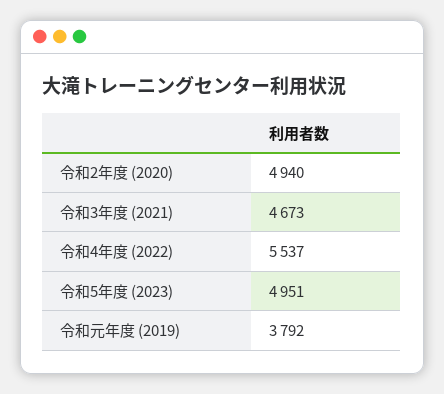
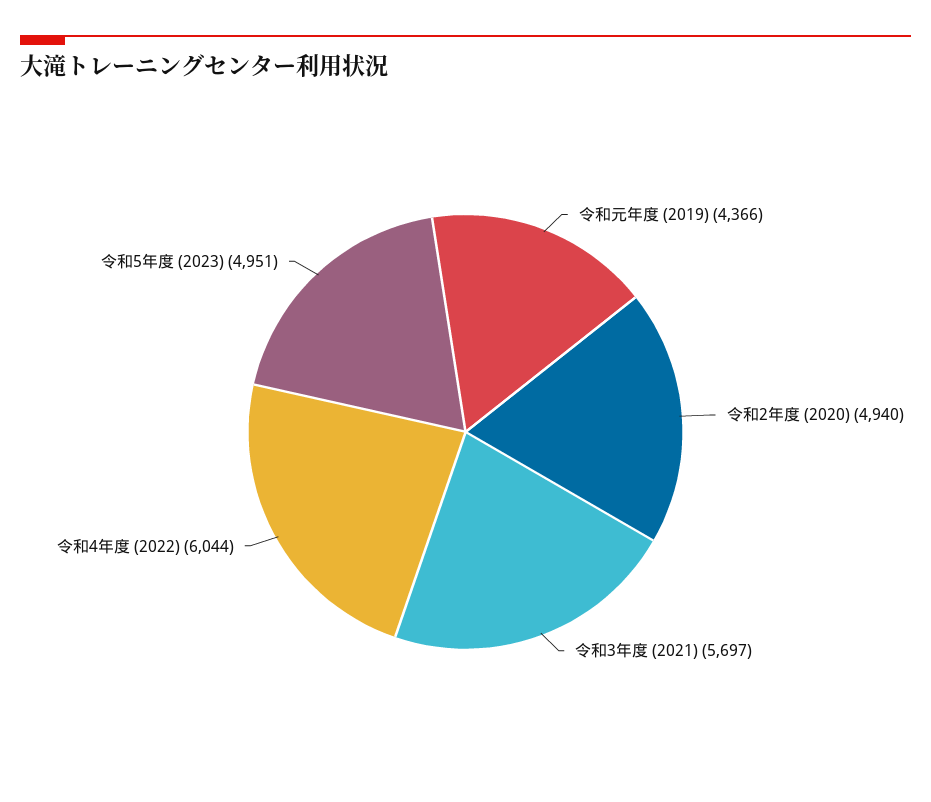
令和3年度 (2021): 4673 -> 5697
令和4年度 (2022): 5537 -> 6044
令和元年度 (2019): 3792 -> 4366

